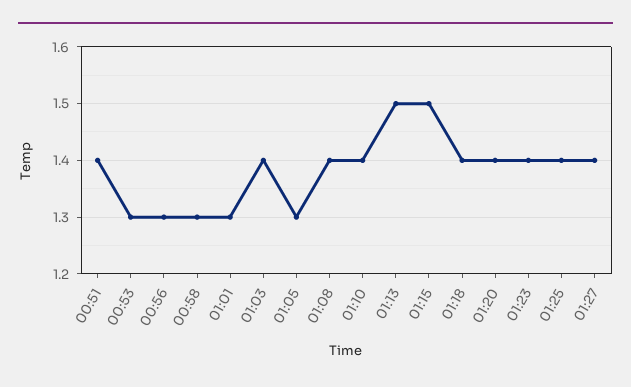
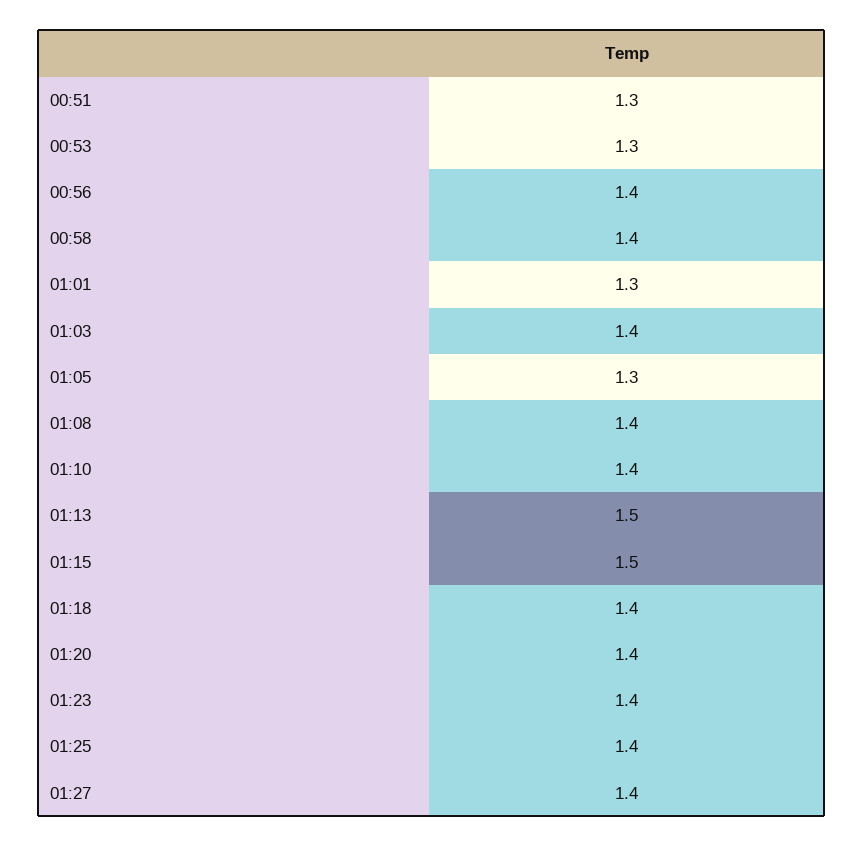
00:51: 1.4 -> 1.3
00:56: 1.3 -> 1.4
00:58: 1.3 -> 1.4

